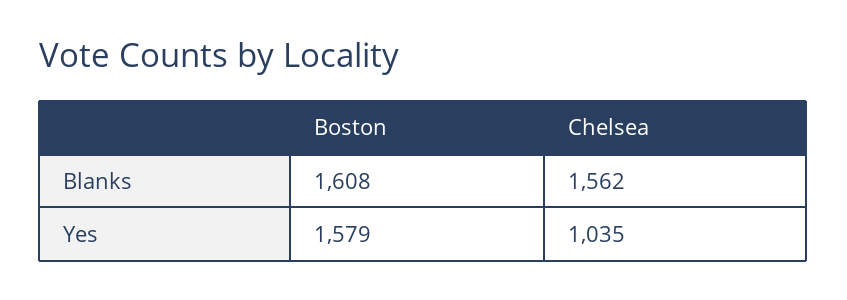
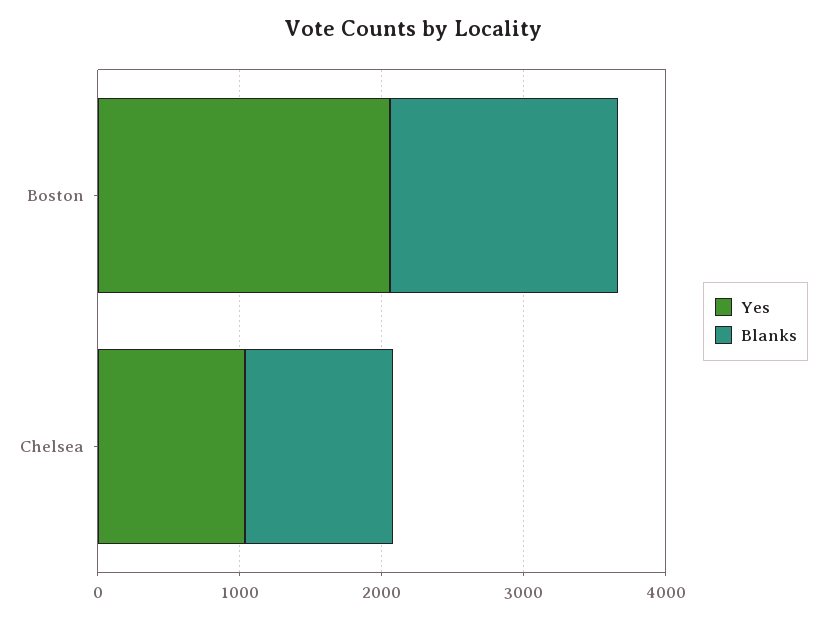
Blanks, Chelsea: 1562 -> 1000
Yes, Boston: 1579 -> 2000

